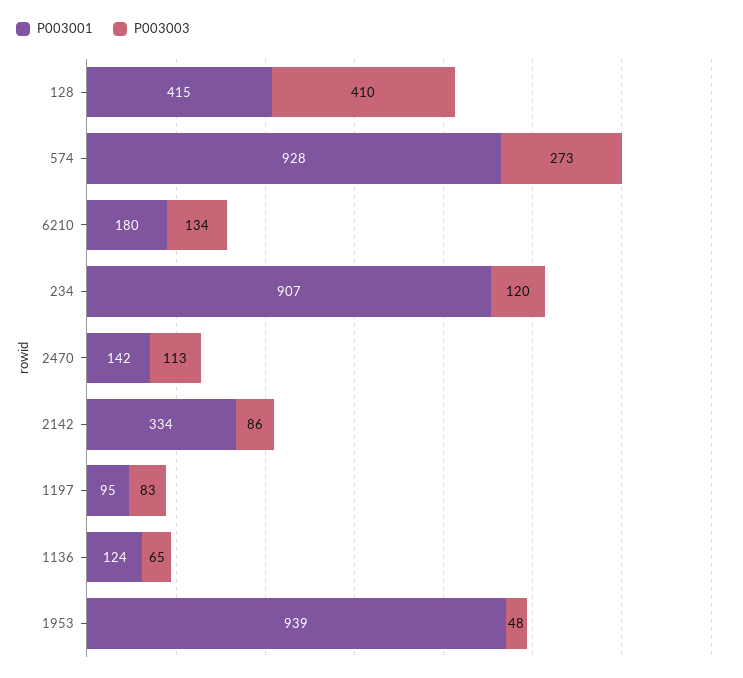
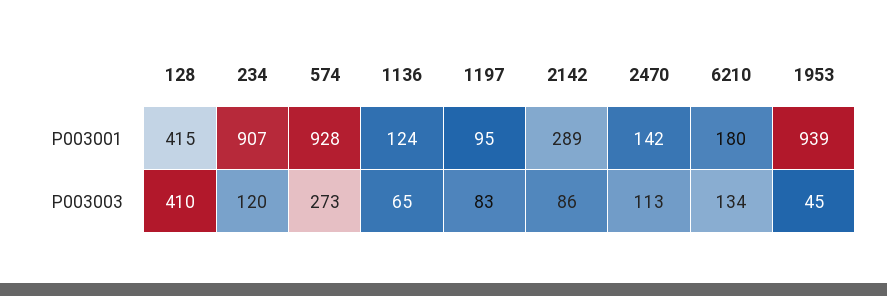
P003001, 2142: 334 -> 289
P003003, 1953: 48 -> 45

